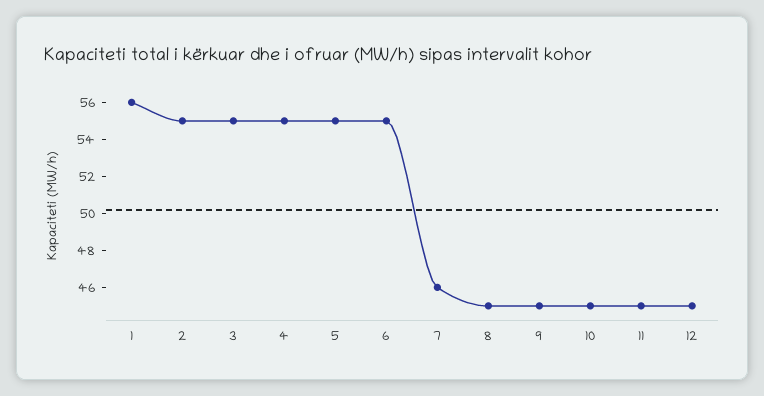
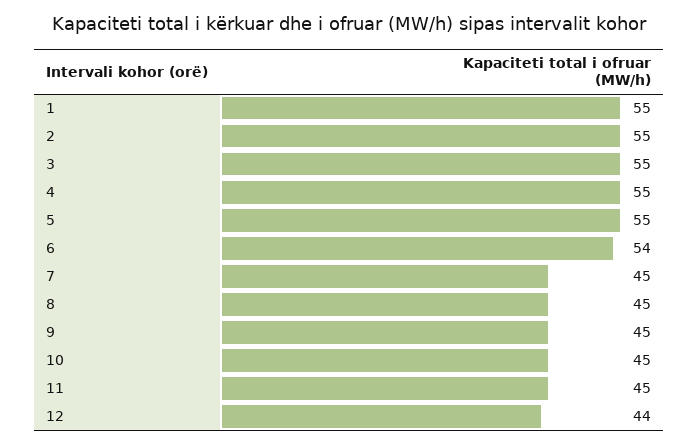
1: 56 -> 55
6: 55 -> 54
7: 46 -> 45
12: 45 -> 44

